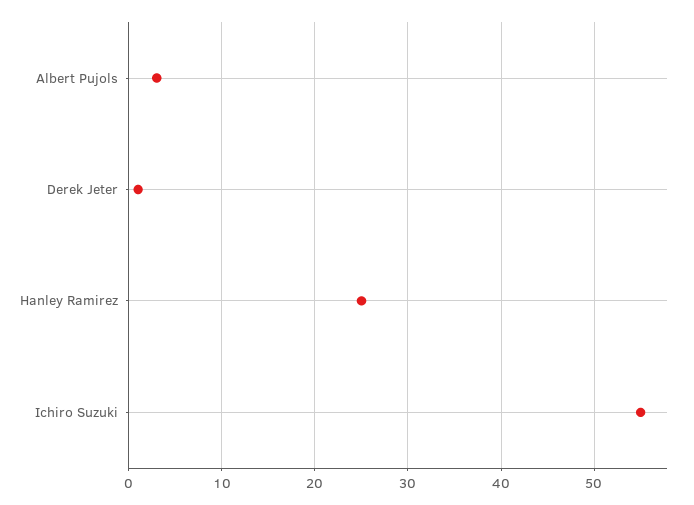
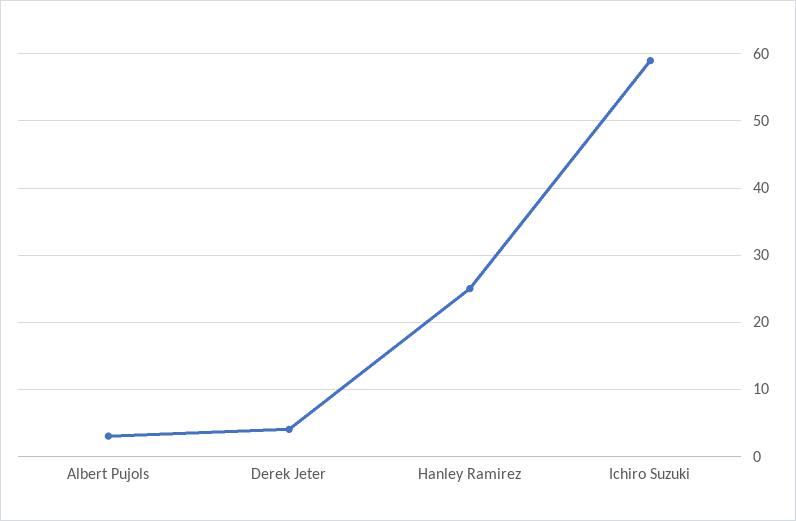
Derek Jeter: 1 -> 4
Ichiro Suzuki: 55 -> 59

